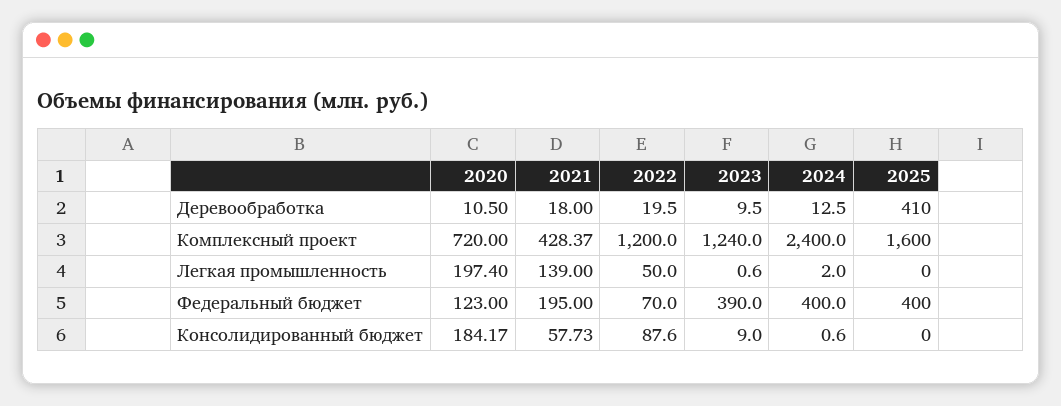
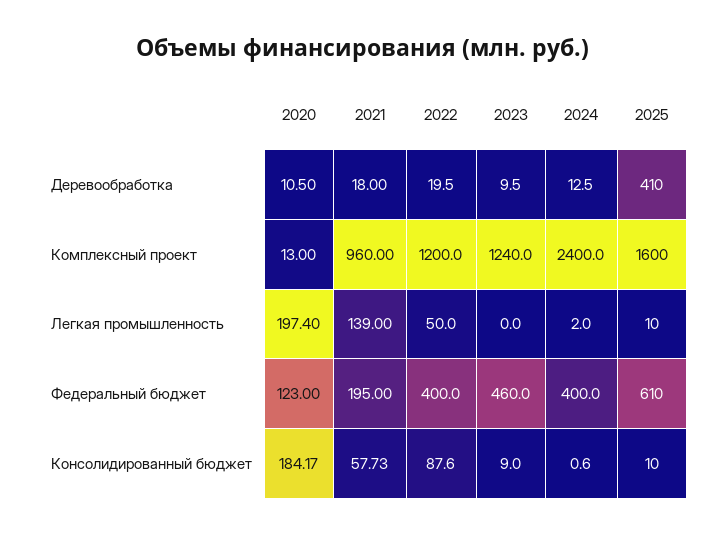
2020, Комплексный проект: 720 -> 13
2021, Комплексный проект: 428.37 -> 960
2023, Легкая промышленность: 0.6 -> 0
2025, Легкая промышленность: 0 -> 10
2022, Федеральный бюджет: 70 -> 400
2023, Федеральный бюджет: 390 -> 460
2025, Федеральный бюджет: 400 -> 610
2025, Консолидированный бюджет: 0 -> 10

